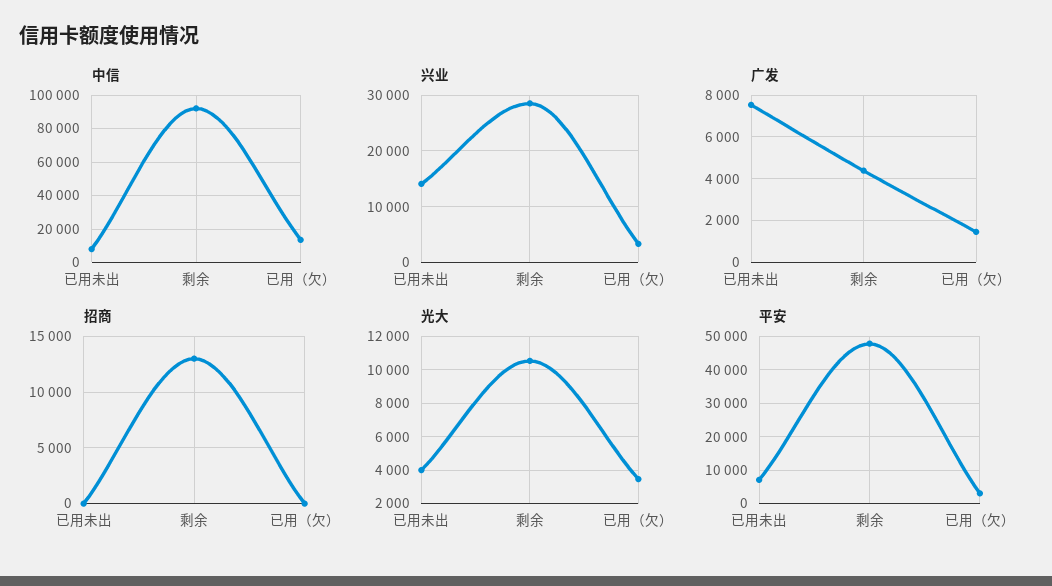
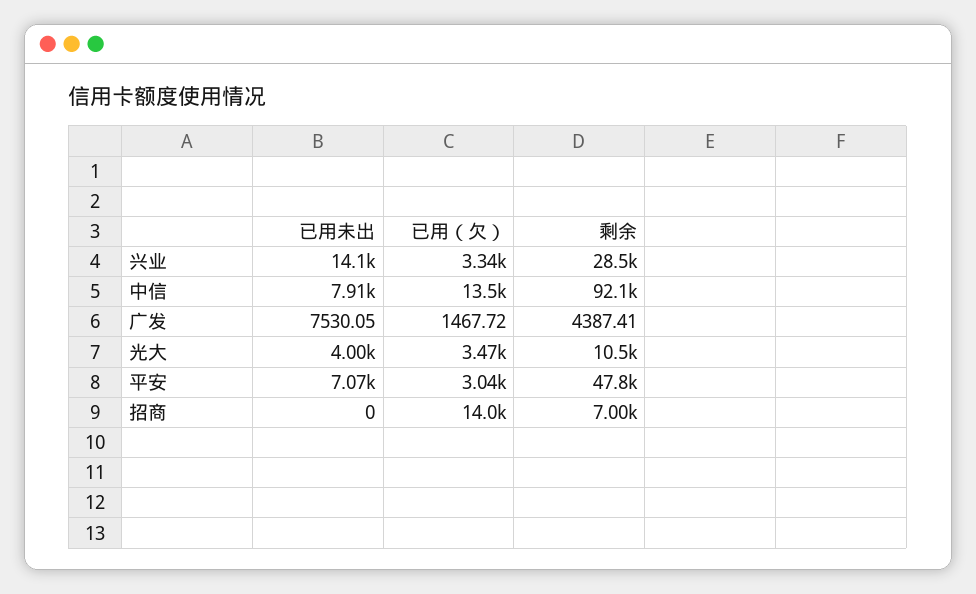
招商, 剩余: 13000 -> 7000
招商, 已用（欠）: 0 -> 14000

